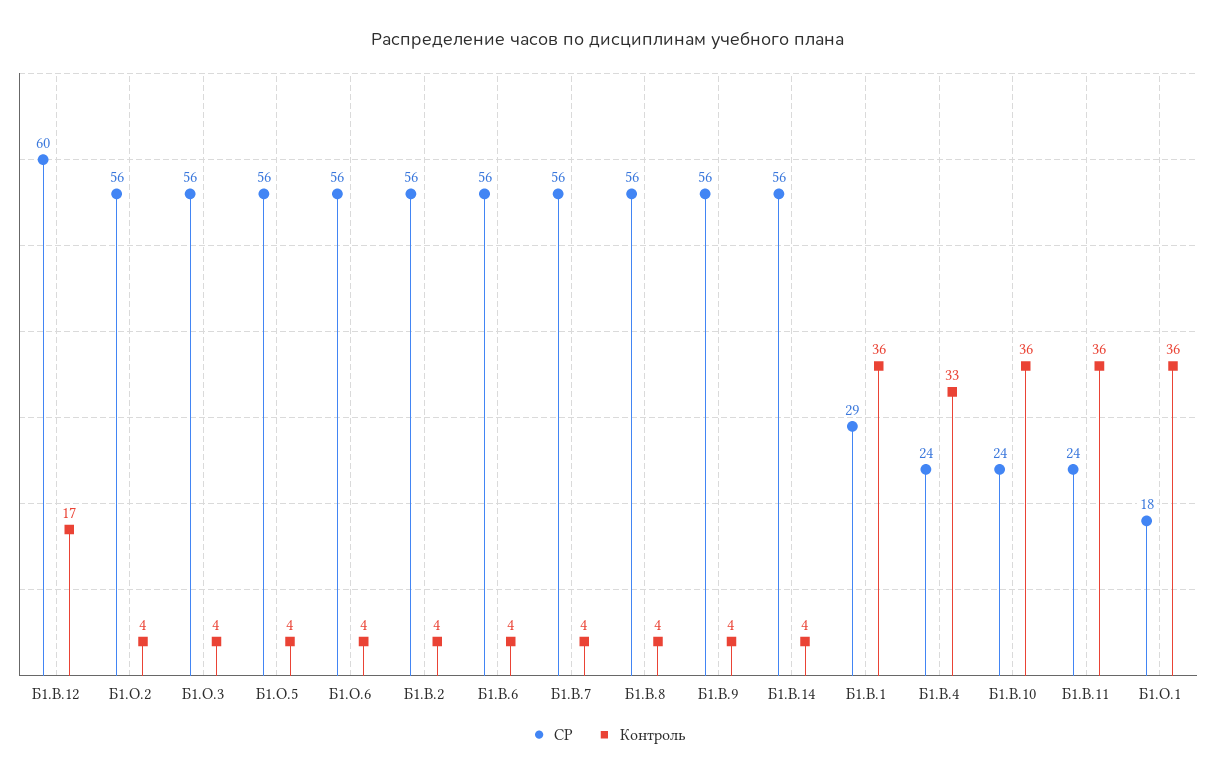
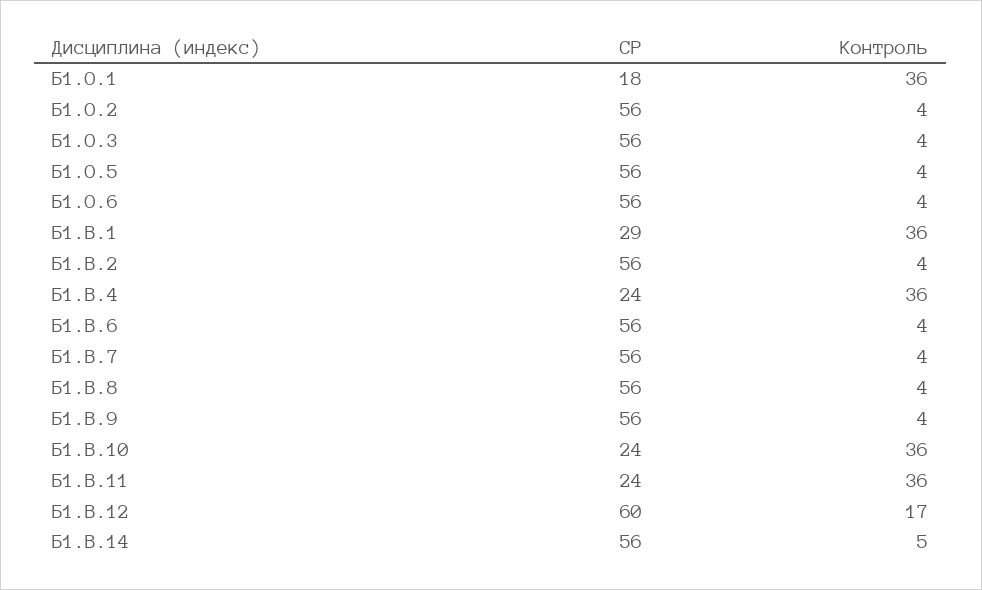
Контроль, Б1.В.14: 4 -> 5
Контроль, Б1.В.4: 33 -> 36

